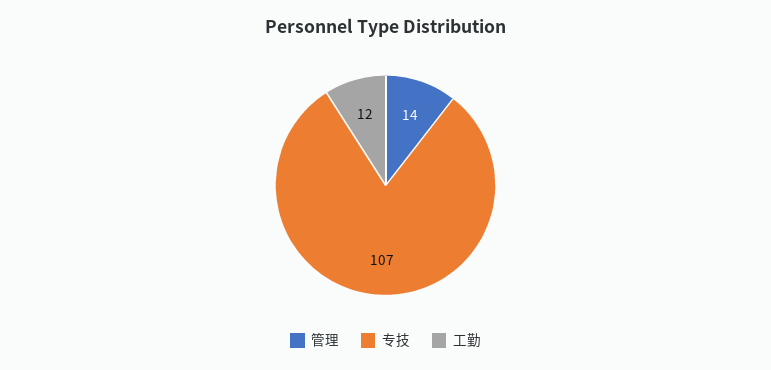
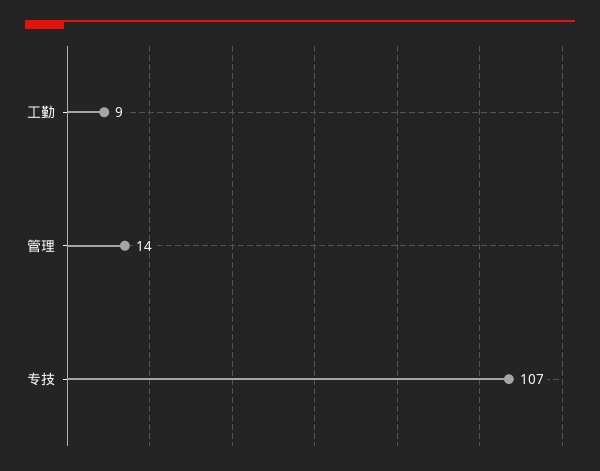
工勤: 12 -> 9

